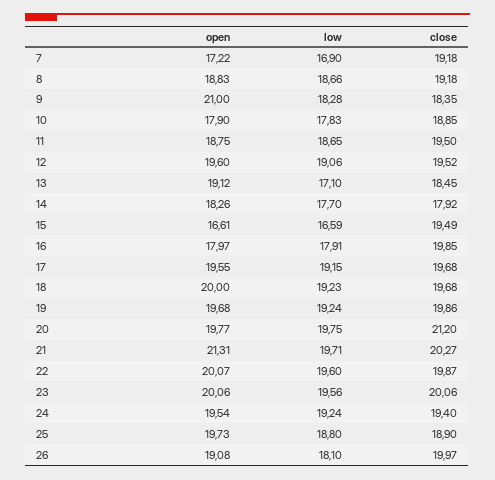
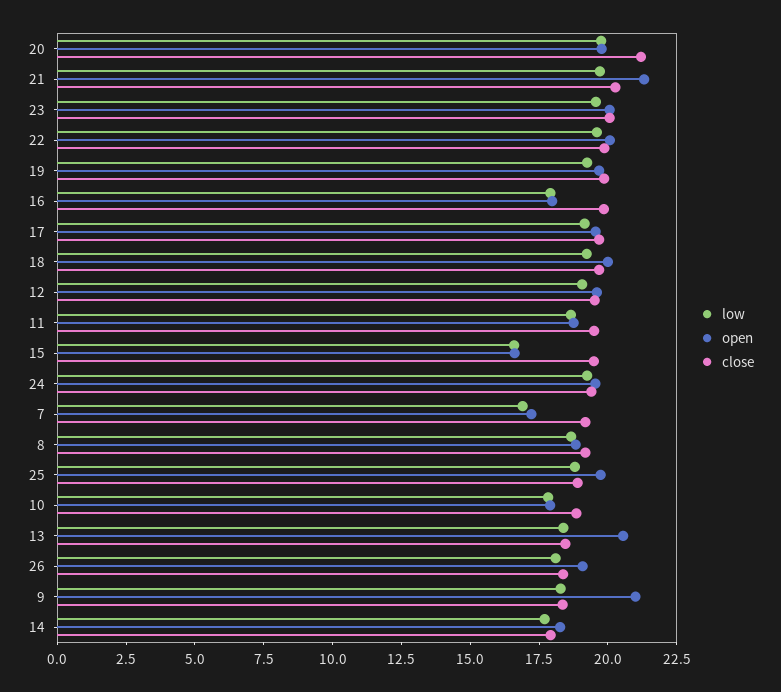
open, 13: 19.12 -> 20.5
low, 13: 17.1 -> 18.5
close, 26: 19.97 -> 18.5

